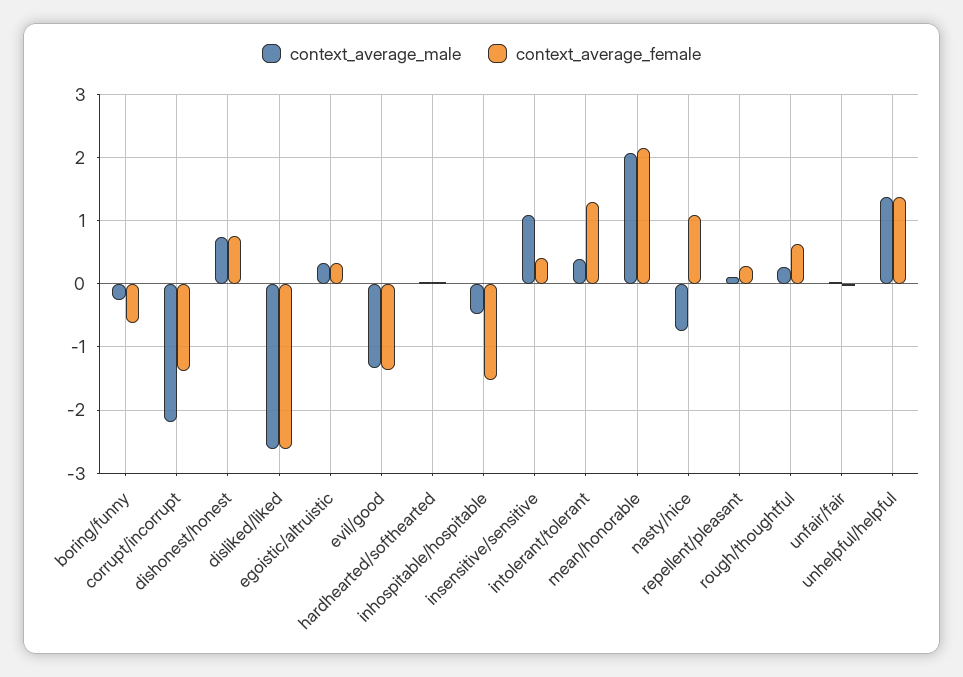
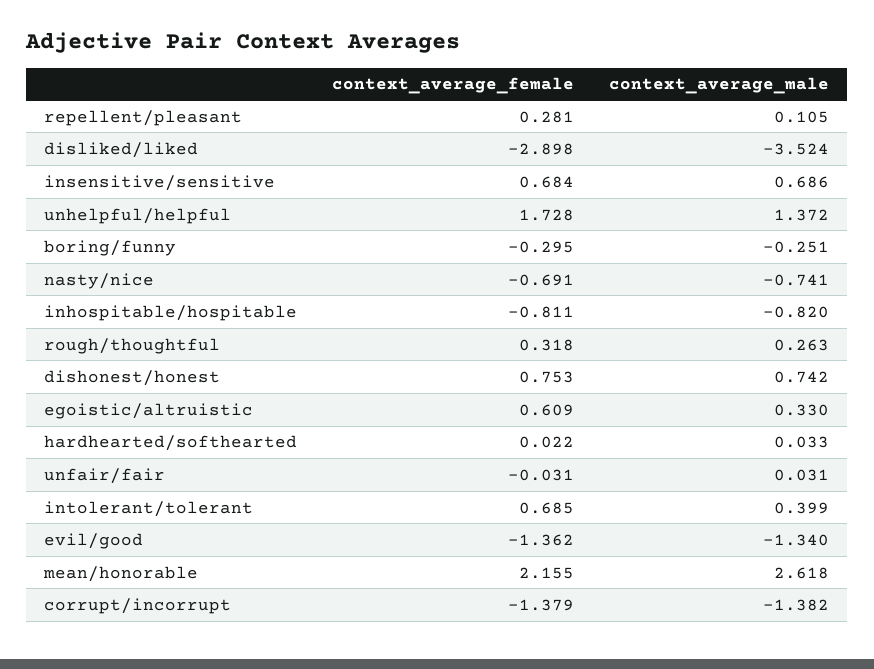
context_average_female, boring/funny: -0.6 -> -0.295
context_average_male, corrupt/incorrupt: -2.2 -> -1.382
context_average_male, disliked/liked: -2.6 -> -3.524
context_average_female, disliked/liked: -2.6 -> -2.898
context_average_female, egoistic/altruistic: 0.3 -> 0.609
context_average_male, inhospitable/hospitable: -0.5 -> -0.82
context_average_female, inhospitable/hospitable: -1.5 -> -0.811
context_average_male, insensitive/sensitive: 1.1 -> 0.686
context_average_female, insensitive/sensitive: 0.4 -> 0.684
context_average_female, intolerant/tolerant: 1.3 -> 0.685
context_average_male, mean/honorable: 2.1 -> 2.618
context_average_female, nasty/nice: 1.1 -> -0.691
context_average_female, rough/thoughtful: 0.6 -> 0.318
context_average_female, unhelpful/helpful: 1.4 -> 1.728

